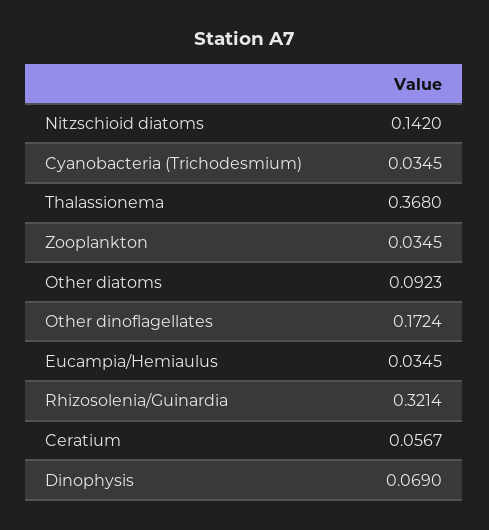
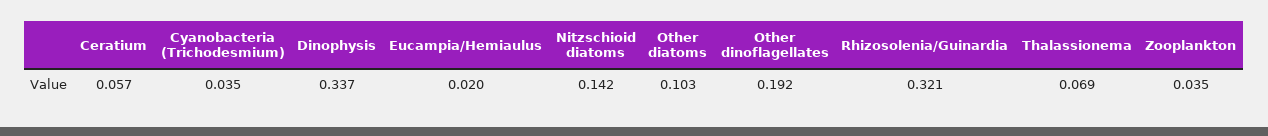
Thalassionema: 0.368 -> 0.069
Other diatoms: 0.0923 -> 0.103
Other dinoflagellates: 0.1724 -> 0.192
Eucampia/Hemiaulus: 0.0345 -> 0.02
Dinophysis: 0.069 -> 0.337

